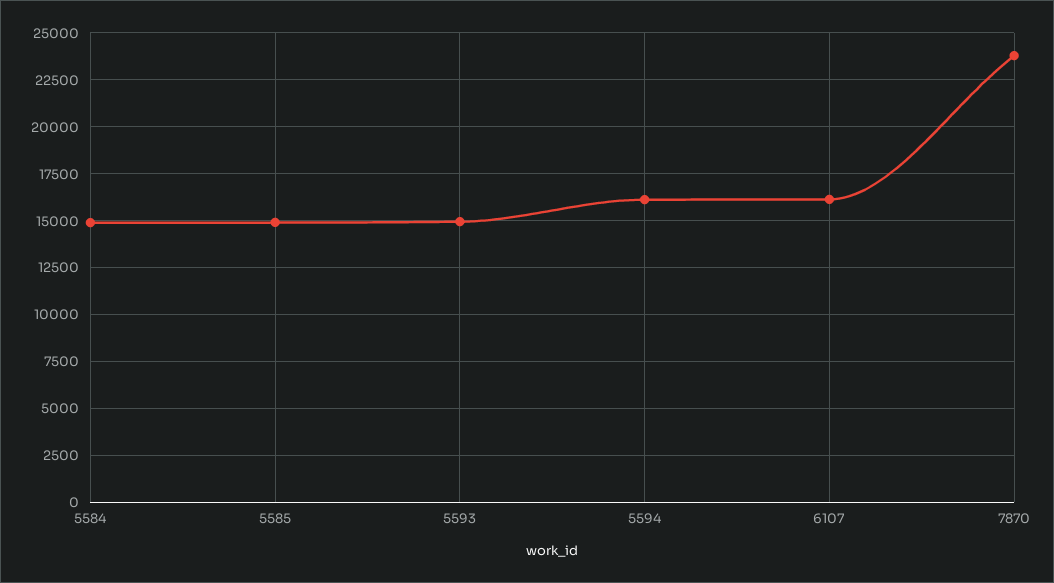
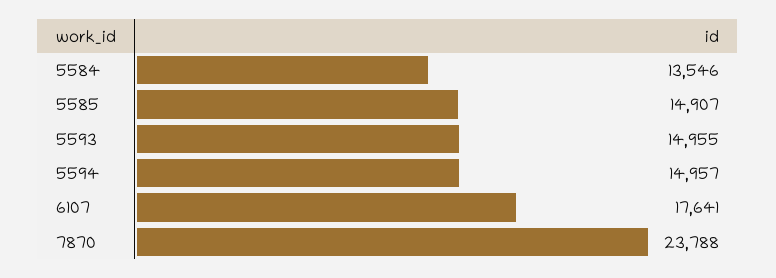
5584: 15000 -> 13546
5594: 16000 -> 14957
6107: 16000 -> 17641

